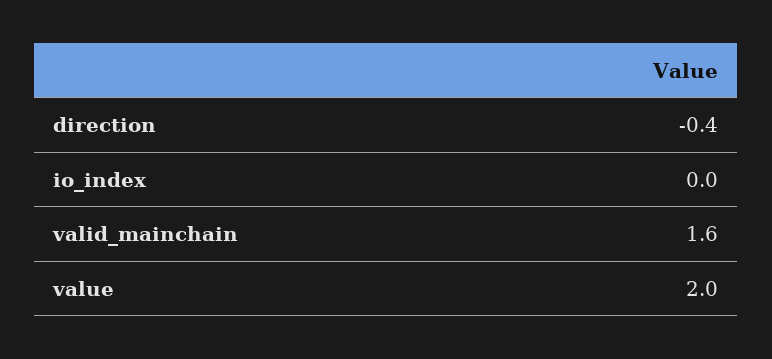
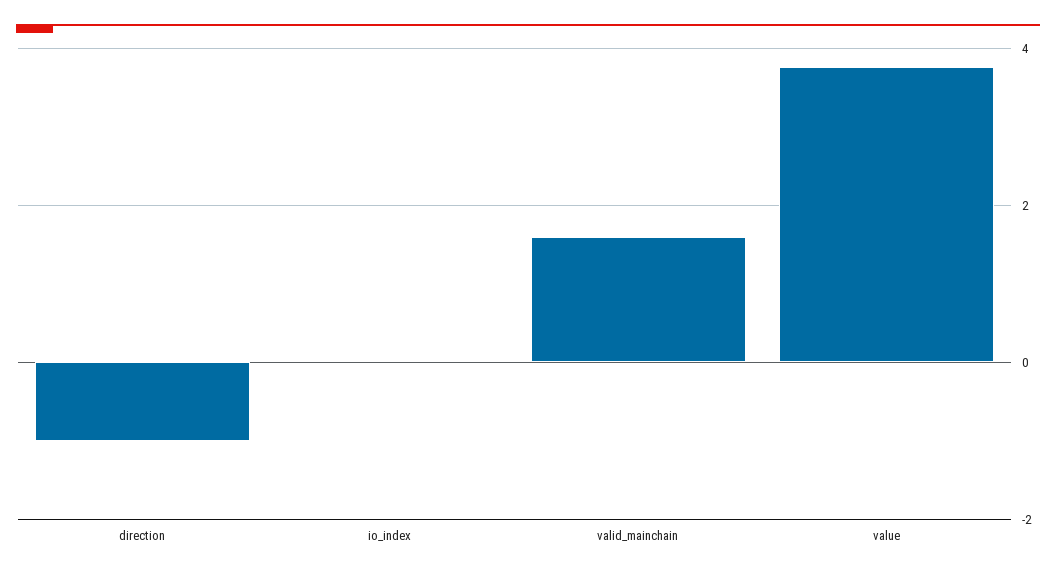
direction: -0.4 -> -1
value: 2 -> 3.8

